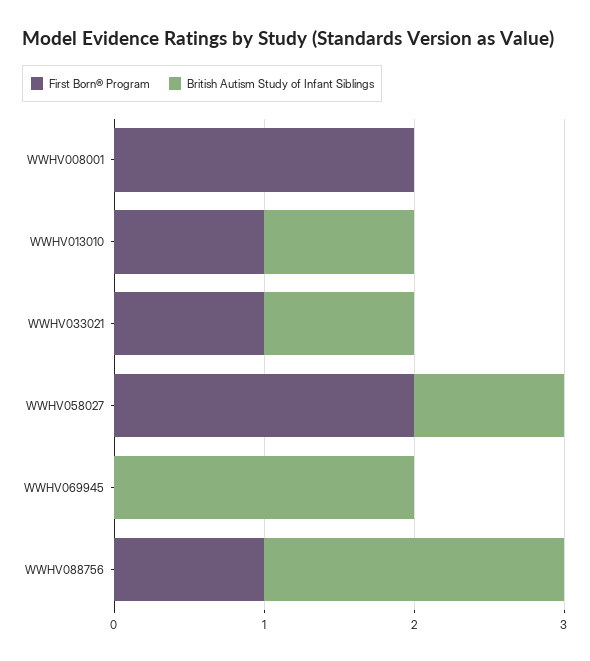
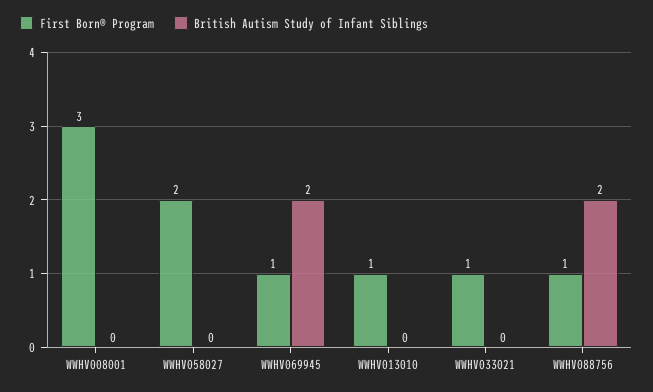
First Born® Program, WWHV008001: 2 -> 3
British Autism Study of Infant Siblings, WWHV013010: 1 -> 0
British Autism Study of Infant Siblings, WWHV033021: 1 -> 0
British Autism Study of Infant Siblings, WWHV058027: 1 -> 0
First Born® Program, WWHV069945: 0 -> 1

